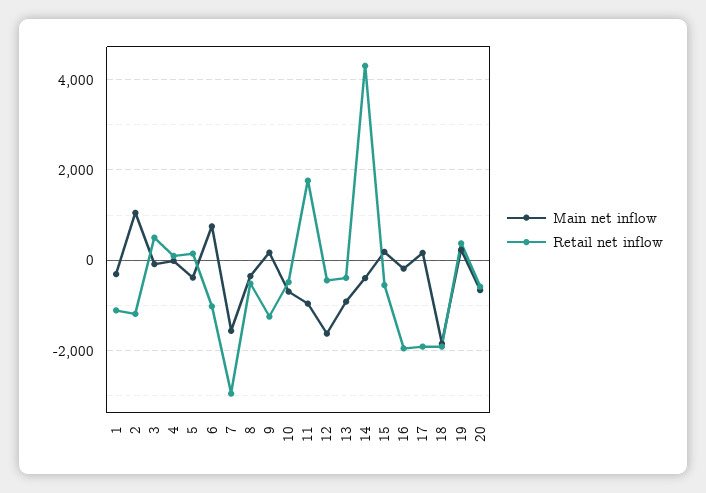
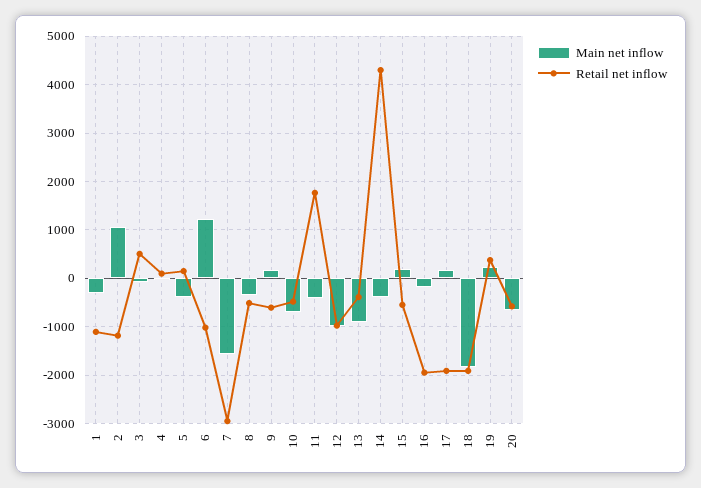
Main net inflow, 6: 800 -> 1200
Retail net inflow, 9: -1200 -> -600
Main net inflow, 11: -1000 -> -400
Main net inflow, 12: -1600 -> -1000
Retail net inflow, 12: -400 -> -1000

